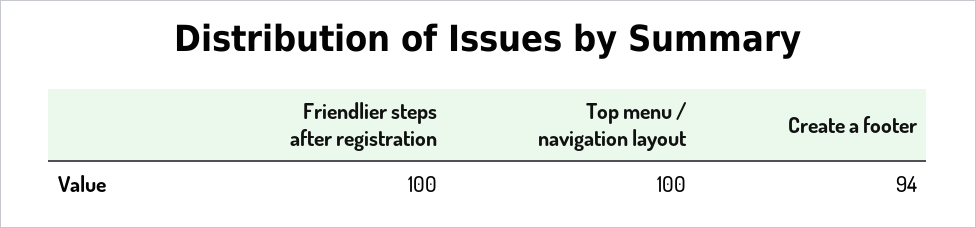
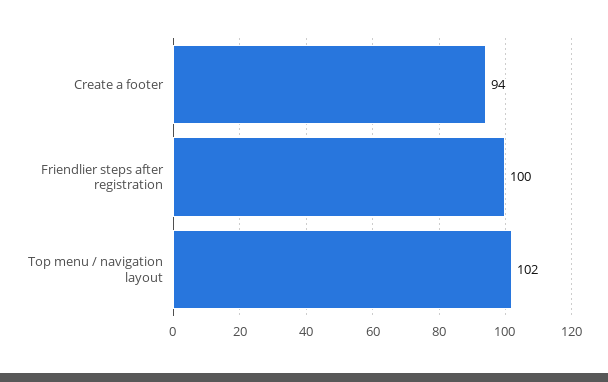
Top menu / navigation layout: 100 -> 102

